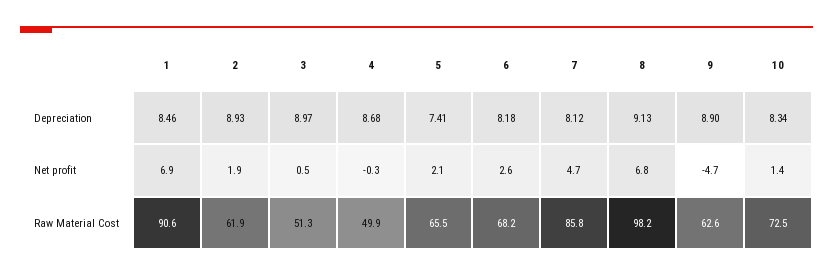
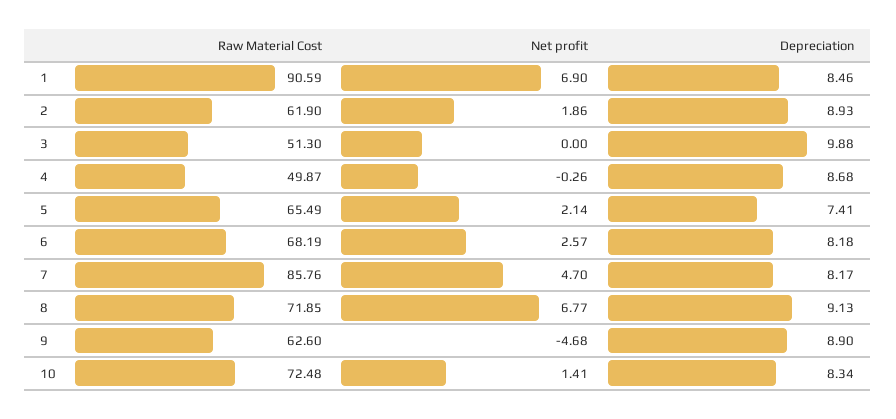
3, Depreciation: 8.97 -> 9.88
7, Depreciation: 8.12 -> 8.17
3, Net profit: 0.5 -> 0
8, Raw Material Cost: 98.2 -> 71.85

